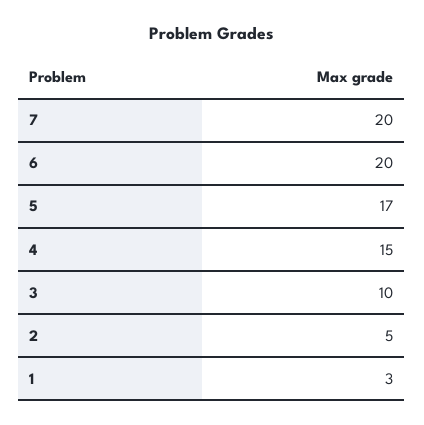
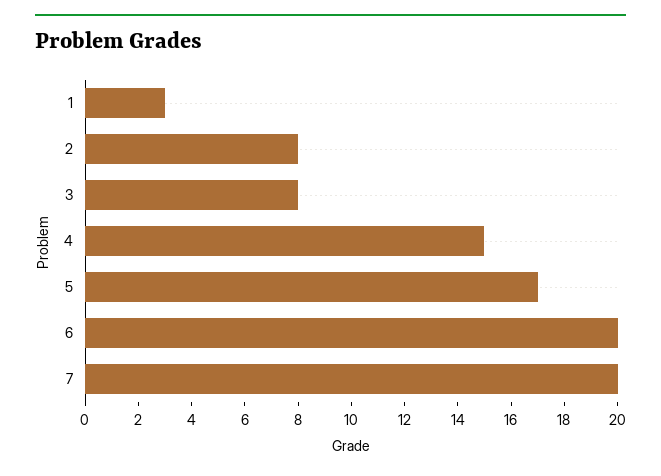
3: 10 -> 8
2: 5 -> 8

